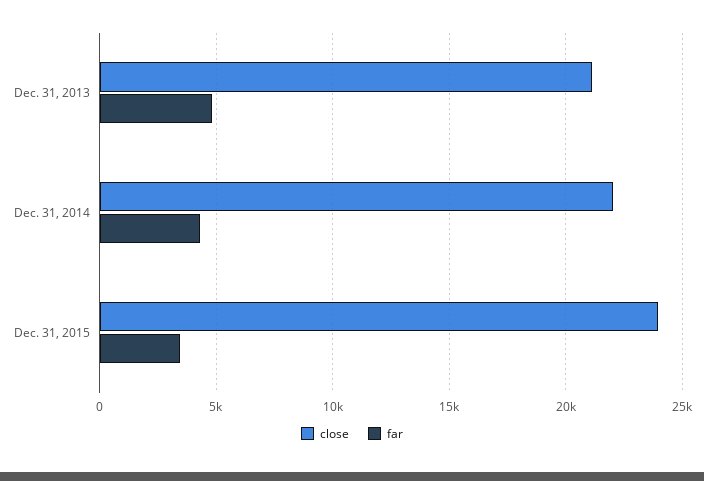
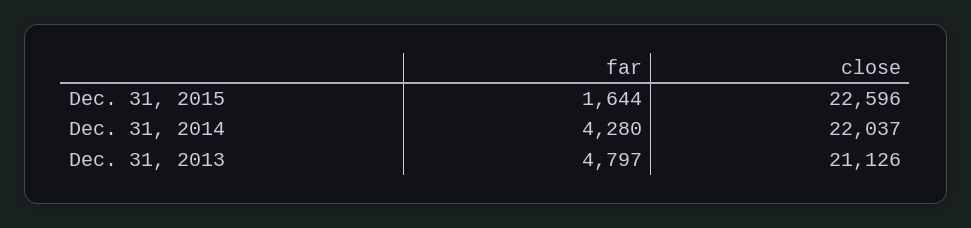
close, Dec. 31, 2015: 24000 -> 22596
far, Dec. 31, 2015: 3500 -> 1644

